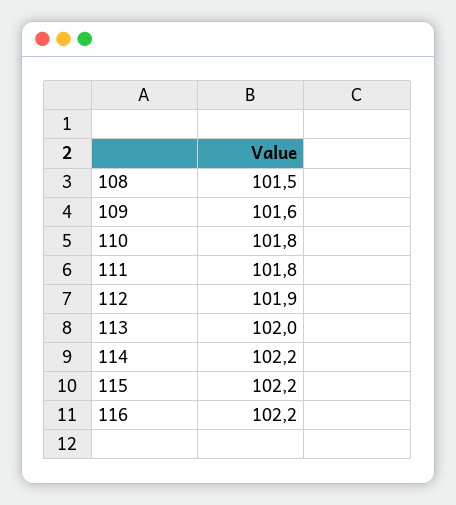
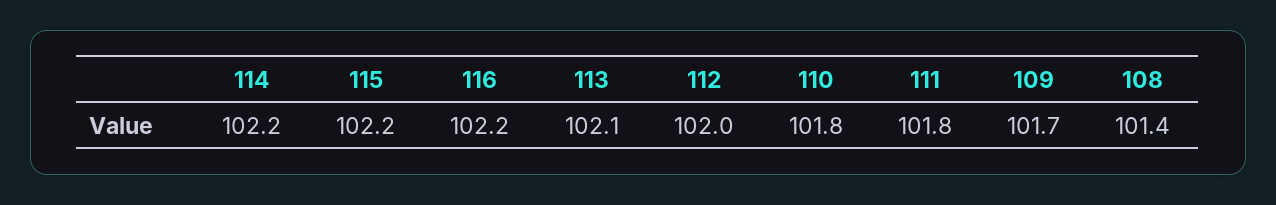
108: 101.5 -> 101.4
109: 101.6 -> 101.7
112: 101.9 -> 102
113: 102 -> 102.1

